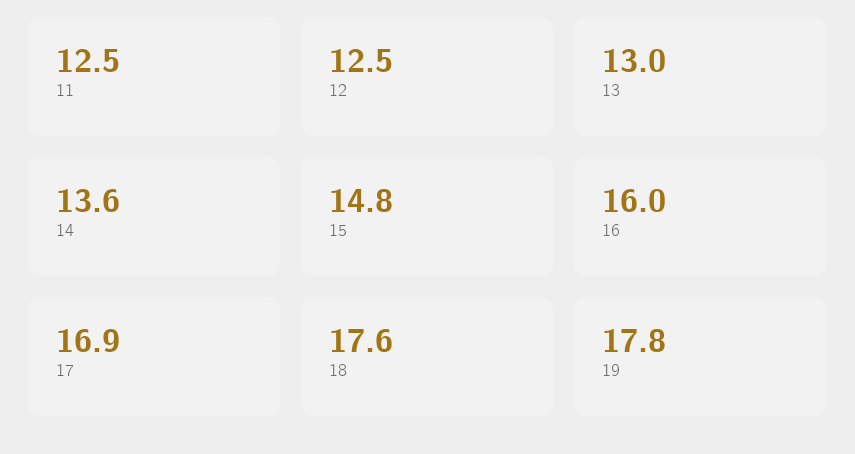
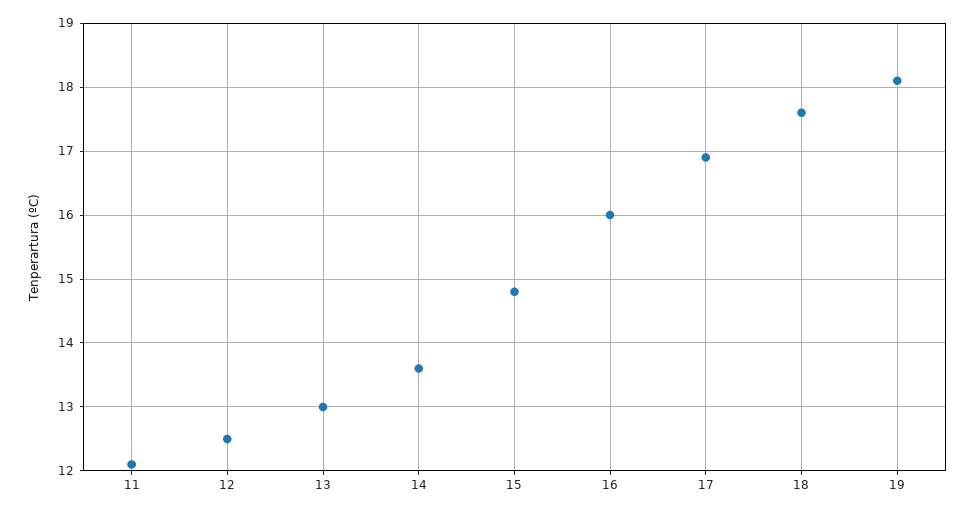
11: 12.5 -> 12.1
19: 17.8 -> 18.1

